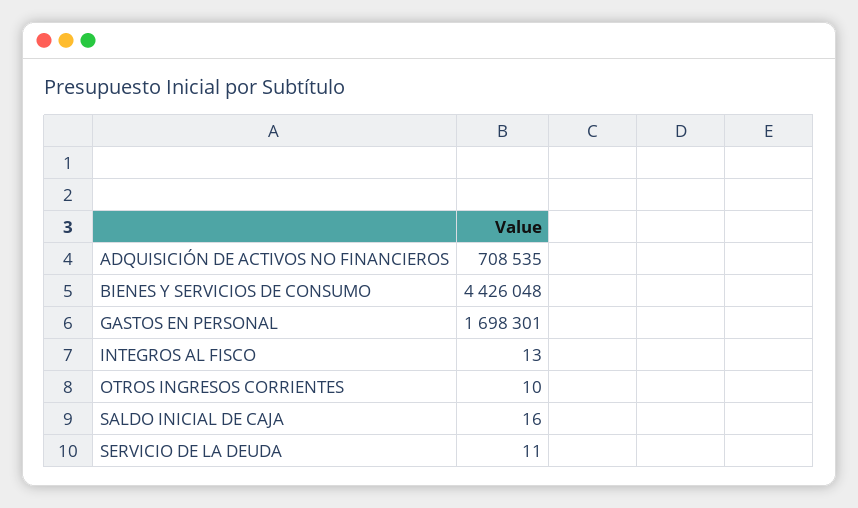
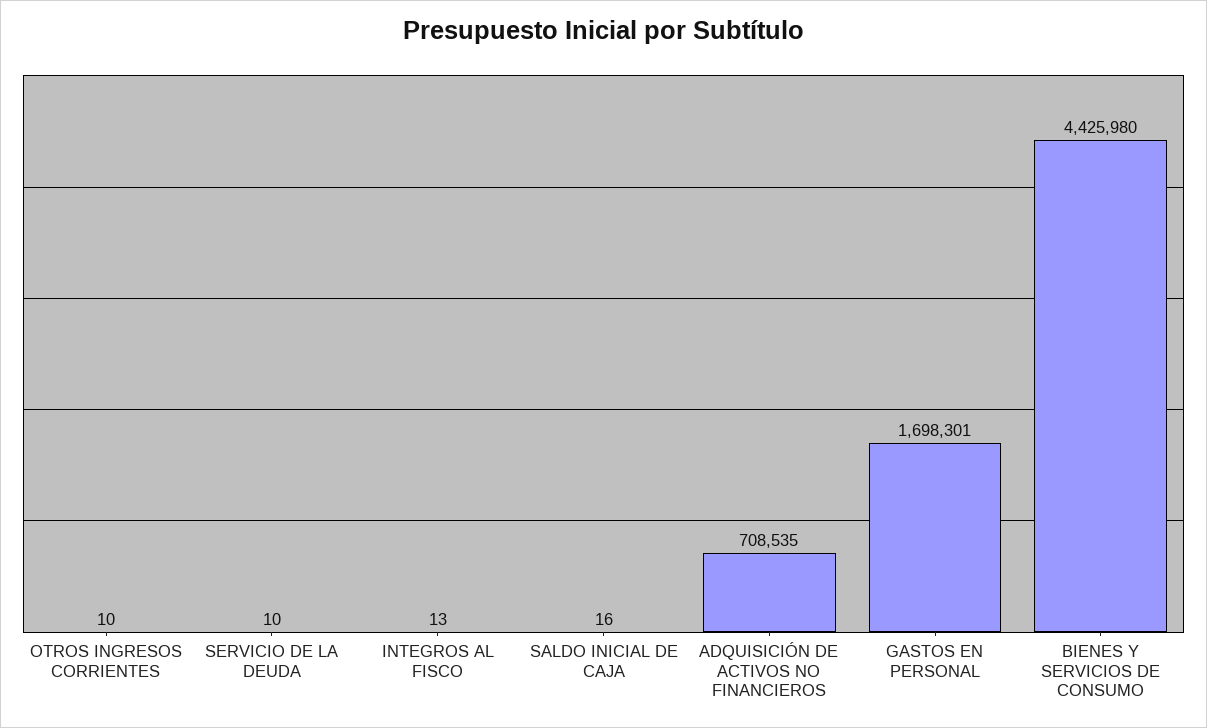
BIENES Y SERVICIOS DE CONSUMO: 4426048 -> 4425980
SERVICIO DE LA DEUDA: 11 -> 10

